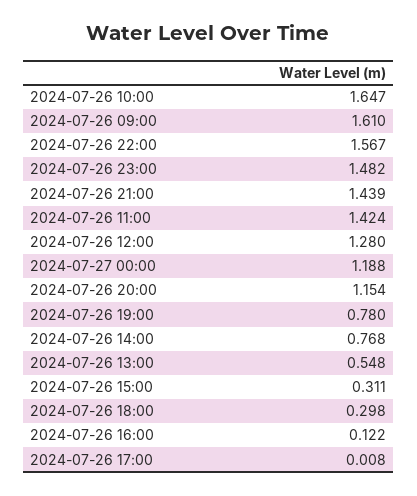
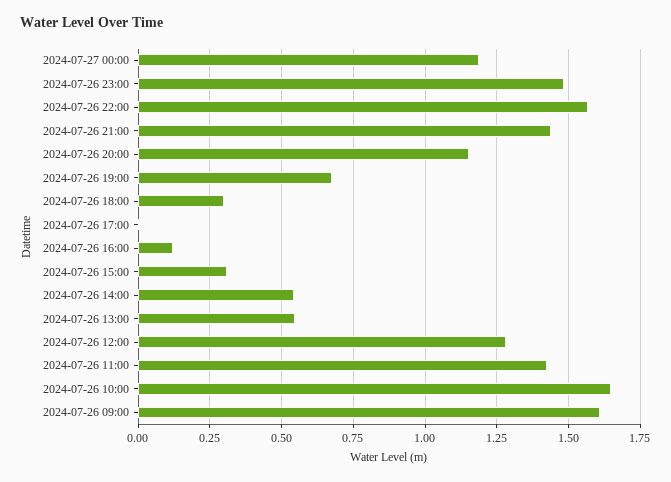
2024-07-26 19:00: 0.78 -> 0.675
2024-07-26 14:00: 0.768 -> 0.55

